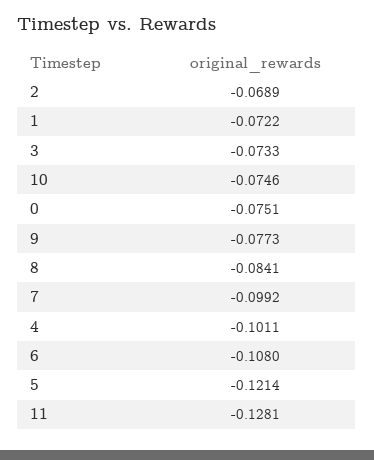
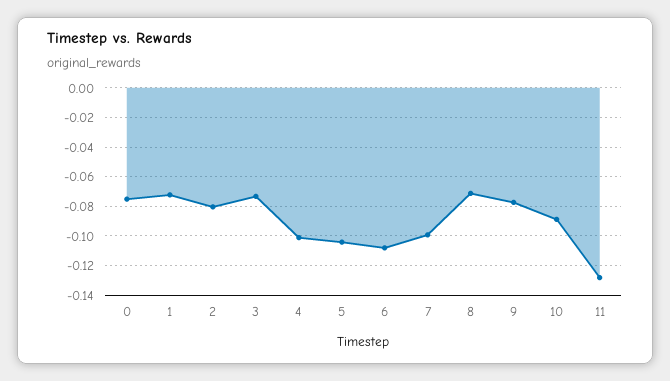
2: -0.0689 -> -0.08
10: -0.0746 -> -0.09
8: -0.0841 -> -0.07
5: -0.1214 -> -0.105

